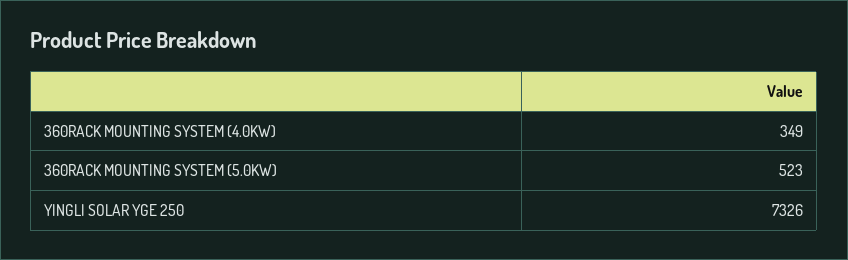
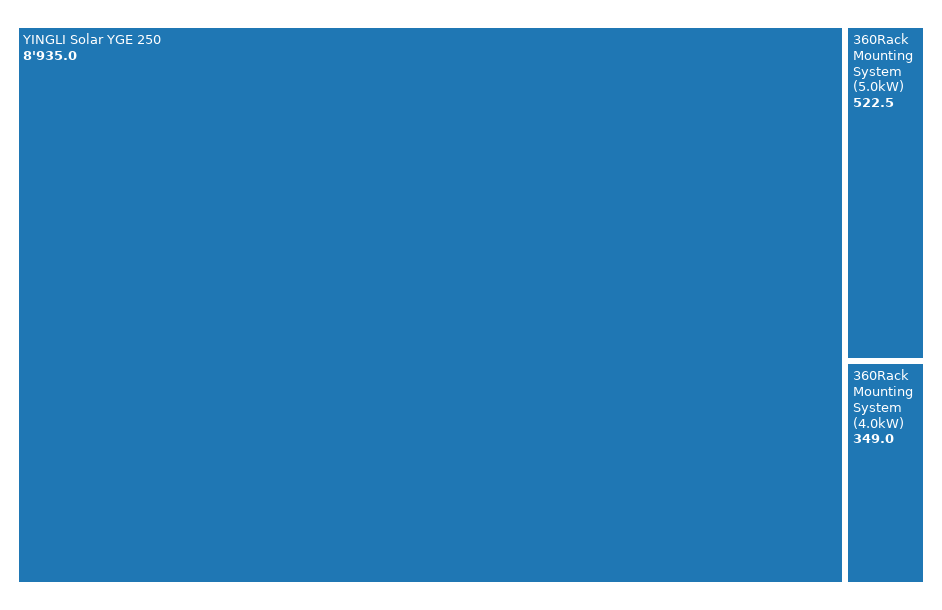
YINGLI SOLAR YGE 250: 7326 -> 8935

